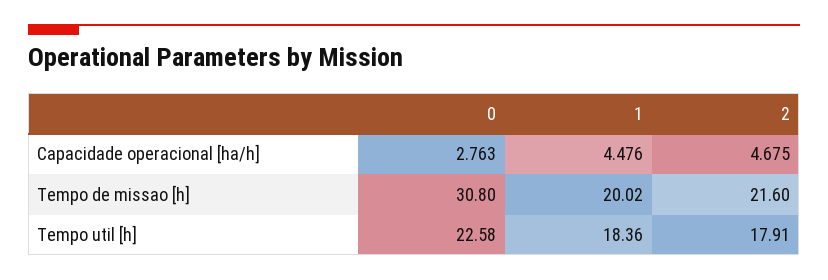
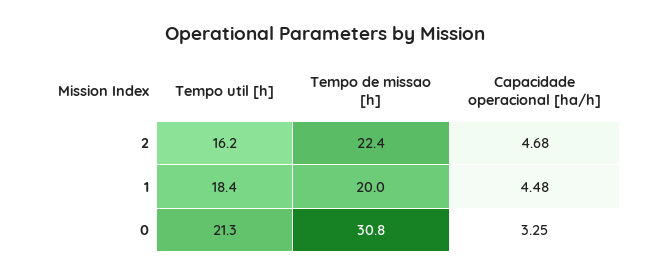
0, Capacidade operacional [ha/h]: 2.763 -> 3.25
2, Tempo de missao [h]: 21.6 -> 22.4
0, Tempo util [h]: 22.58 -> 21.3
2, Tempo util [h]: 17.91 -> 16.2

